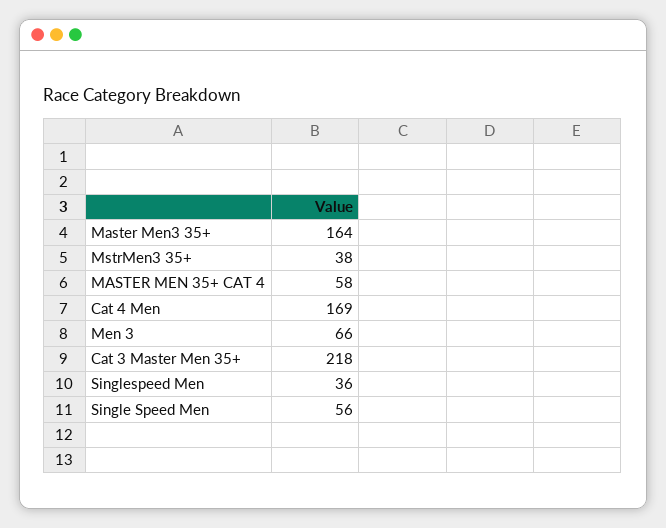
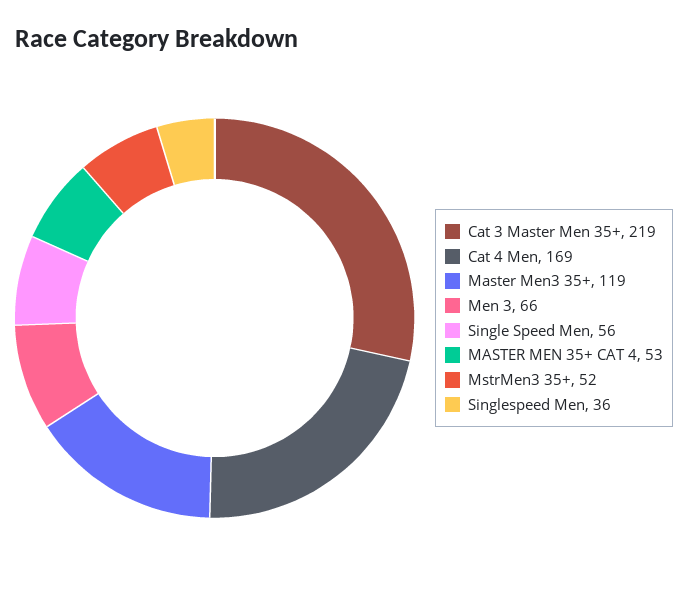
Master Men3 35+: 164 -> 119
MstrMen3 35+: 38 -> 52
MASTER MEN 35+ CAT 4: 58 -> 53
Cat 3 Master Men 35+: 218 -> 219

